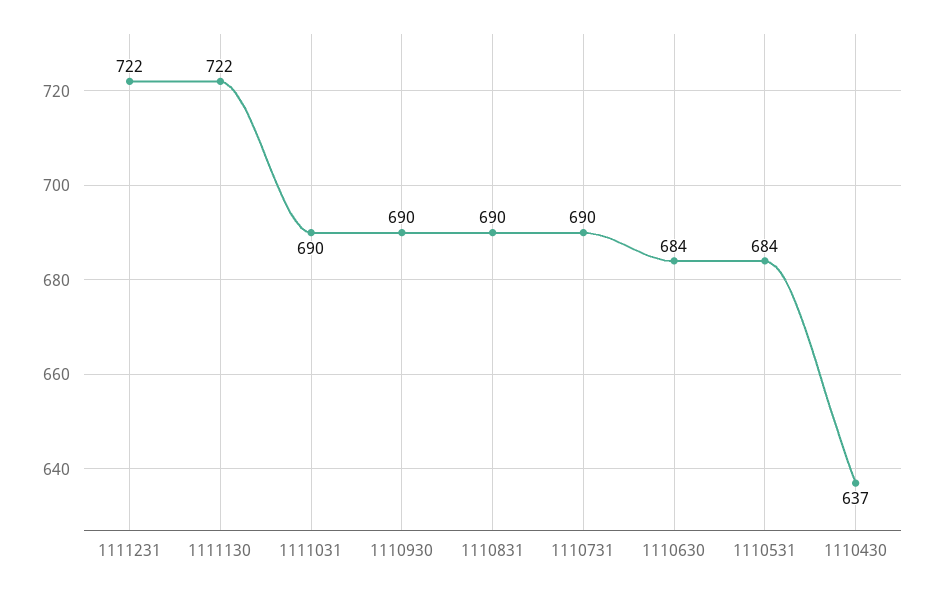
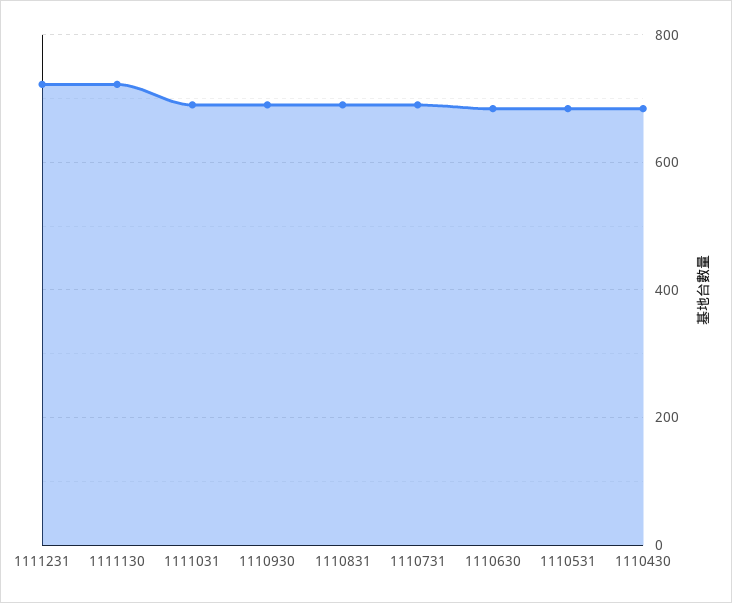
1110430: 637 -> 680

